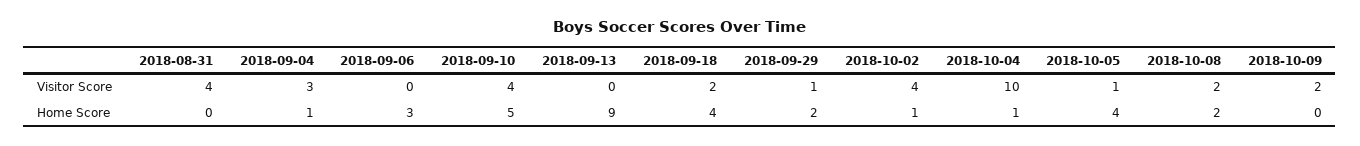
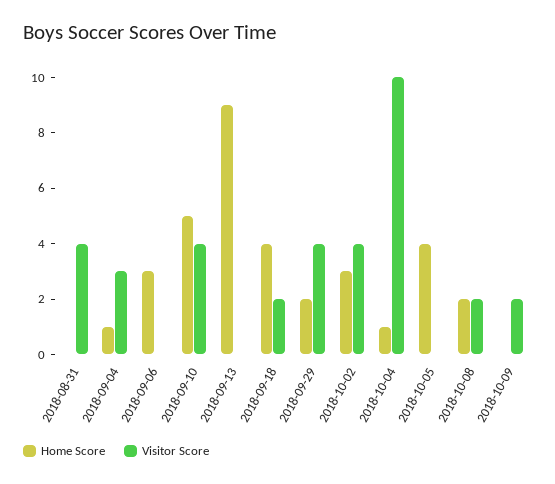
Visitor Score, 2018-09-29: 1 -> 4
Visitor Score, 2018-10-05: 1 -> 0
Home Score, 2018-10-02: 1 -> 3

